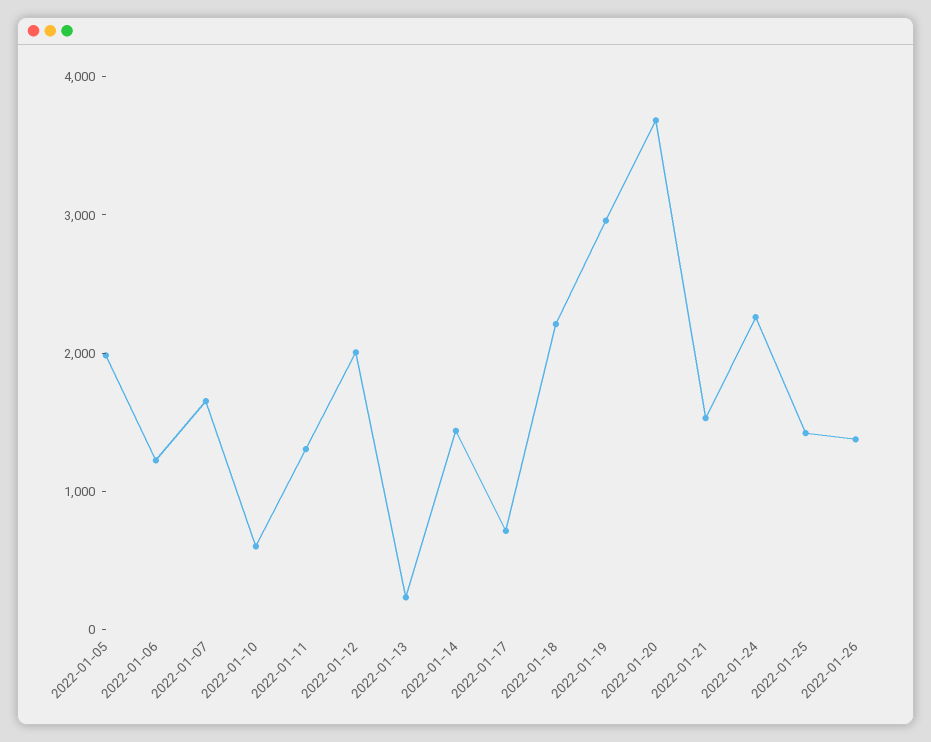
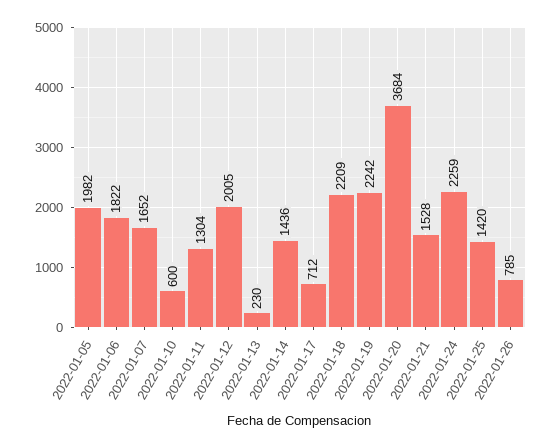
2022-01-06: 1200 -> 1822
2022-01-19: 3000 -> 2242
2022-01-26: 1400 -> 785

